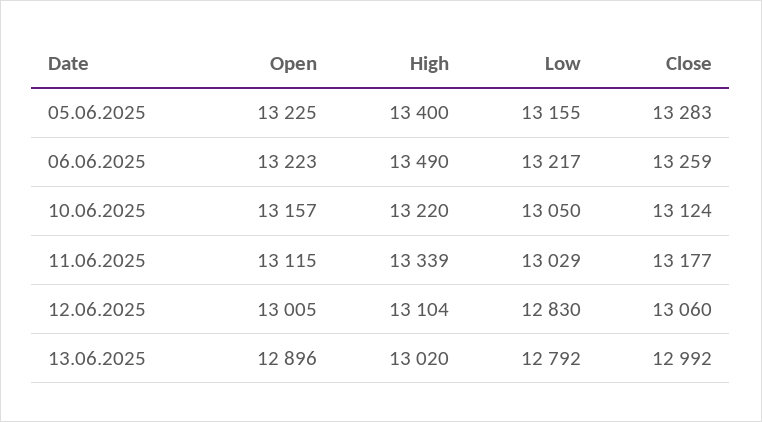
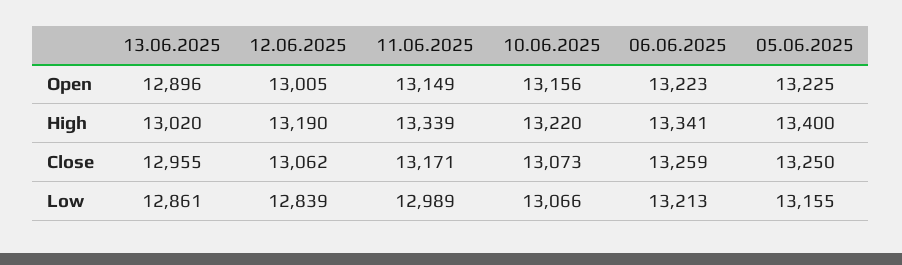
Close, 05.06.2025: 13283 -> 13250
High, 06.06.2025: 13490 -> 13341
Low, 06.06.2025: 13217 -> 13213
Open, 10.06.2025: 13157 -> 13156
Low, 10.06.2025: 13050 -> 13066
Close, 10.06.2025: 13124 -> 13073
Open, 11.06.2025: 13115 -> 13149
Low, 11.06.2025: 13029 -> 12989
Close, 11.06.2025: 13177 -> 13171
High, 12.06.2025: 13104 -> 13190
Low, 12.06.2025: 12830 -> 12839
Close, 12.06.2025: 13060 -> 13062
Low, 13.06.2025: 12792 -> 12861
Close, 13.06.2025: 12992 -> 12955

